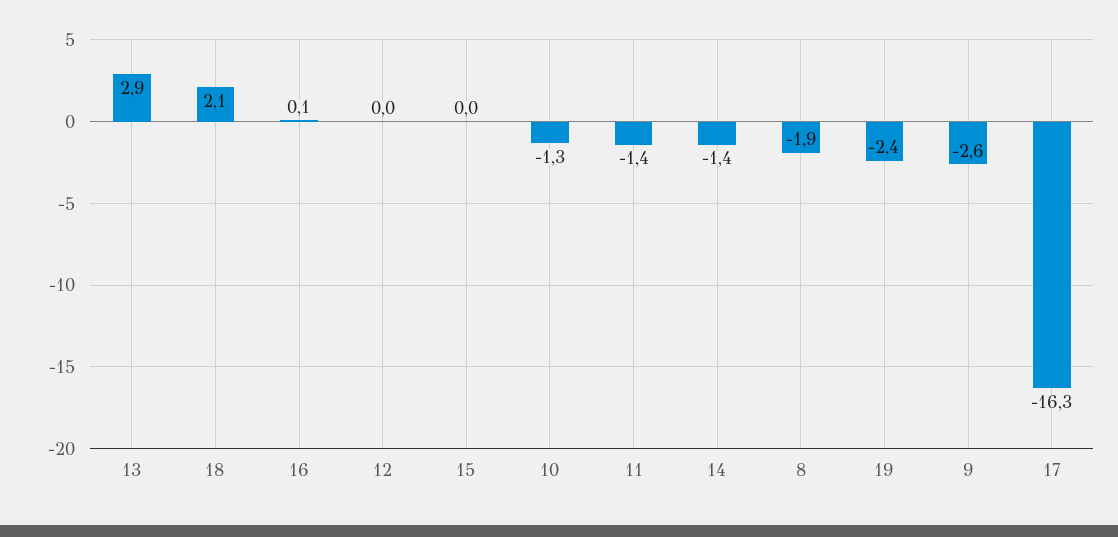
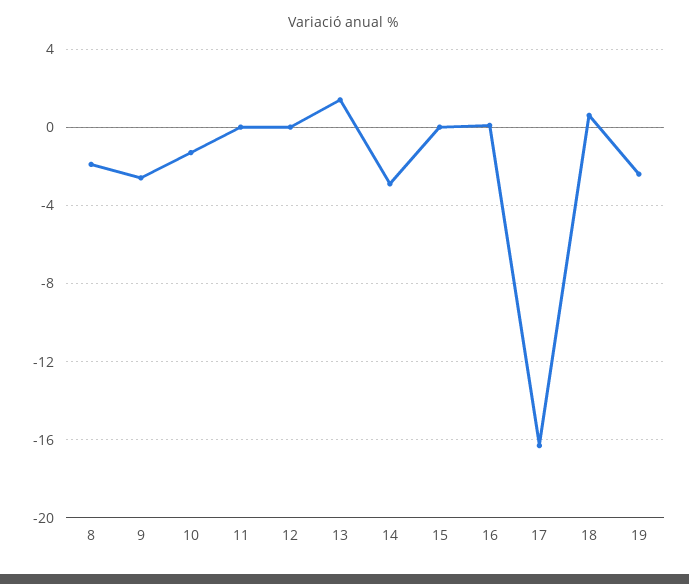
13: 2.9 -> 1.5
18: 2.1 -> 0.5
11: -1.4 -> 0
14: -1.4 -> -3

